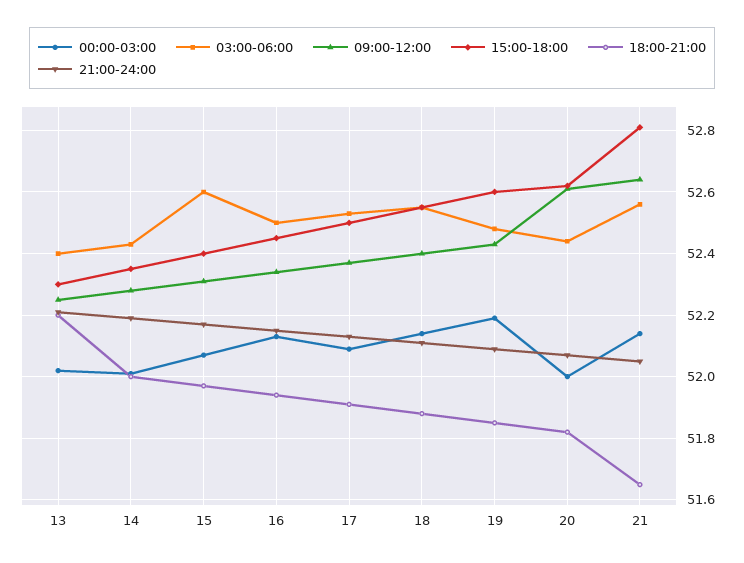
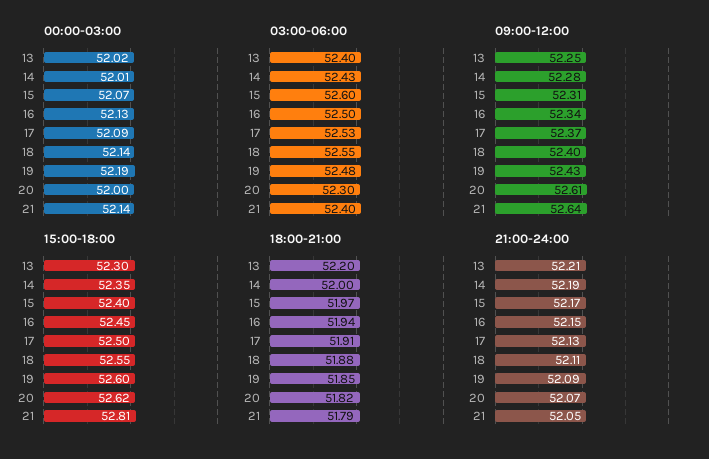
03:00-06:00, 20: 52.45 -> 52.3
03:00-06:00, 21: 52.55 -> 52.4
18:00-21:00, 21: 51.65 -> 51.79

